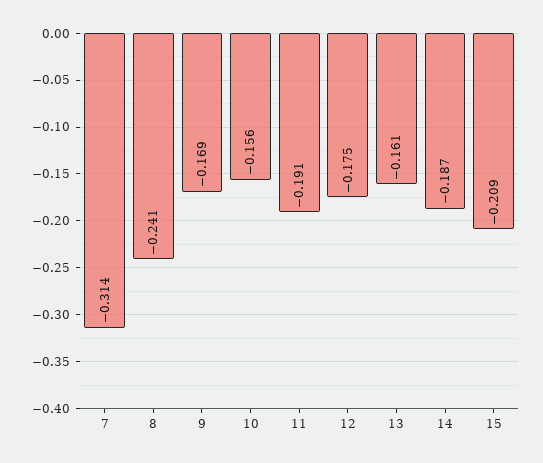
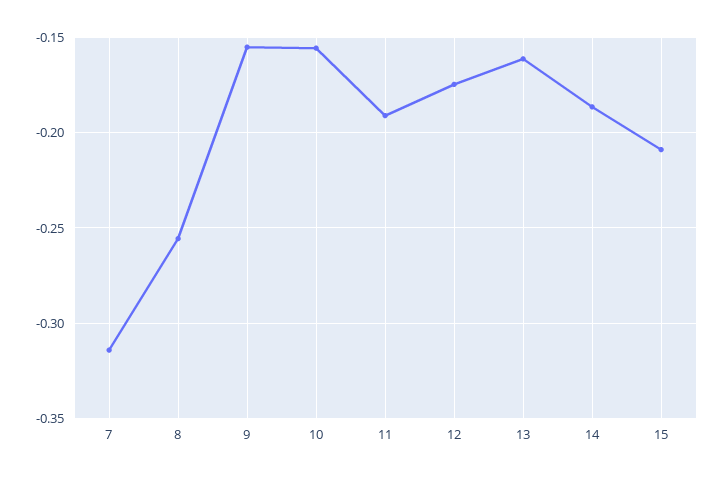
8: -0.241 -> -0.255
9: -0.169 -> -0.155

